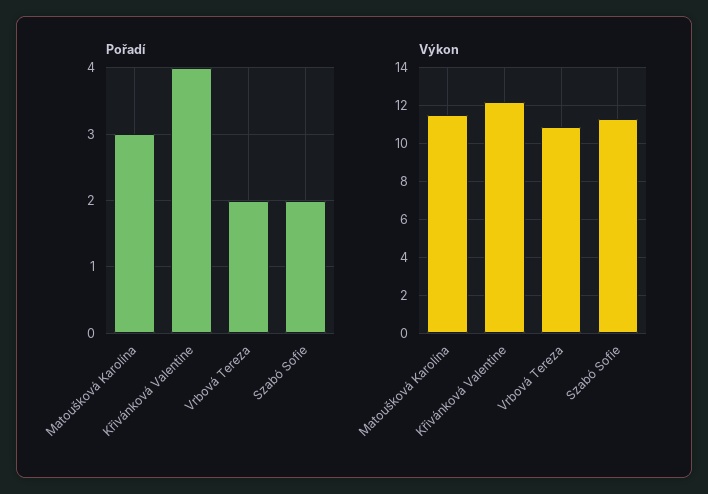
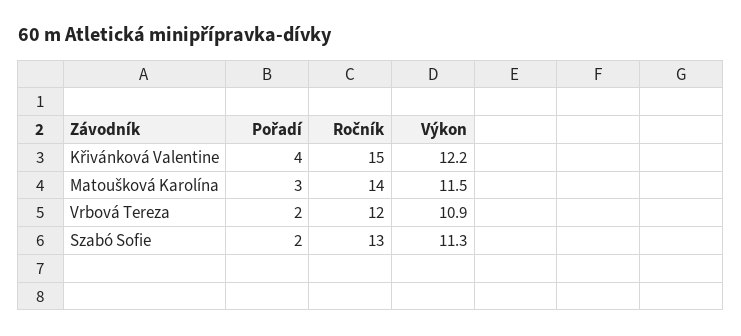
Ročník, Křivánková Valentine: none -> 15
Ročník, Matoušková Karolína: none -> 14
Ročník, Vrbová Tereza: none -> 12
Ročník, Szabó Sofie: none -> 13

